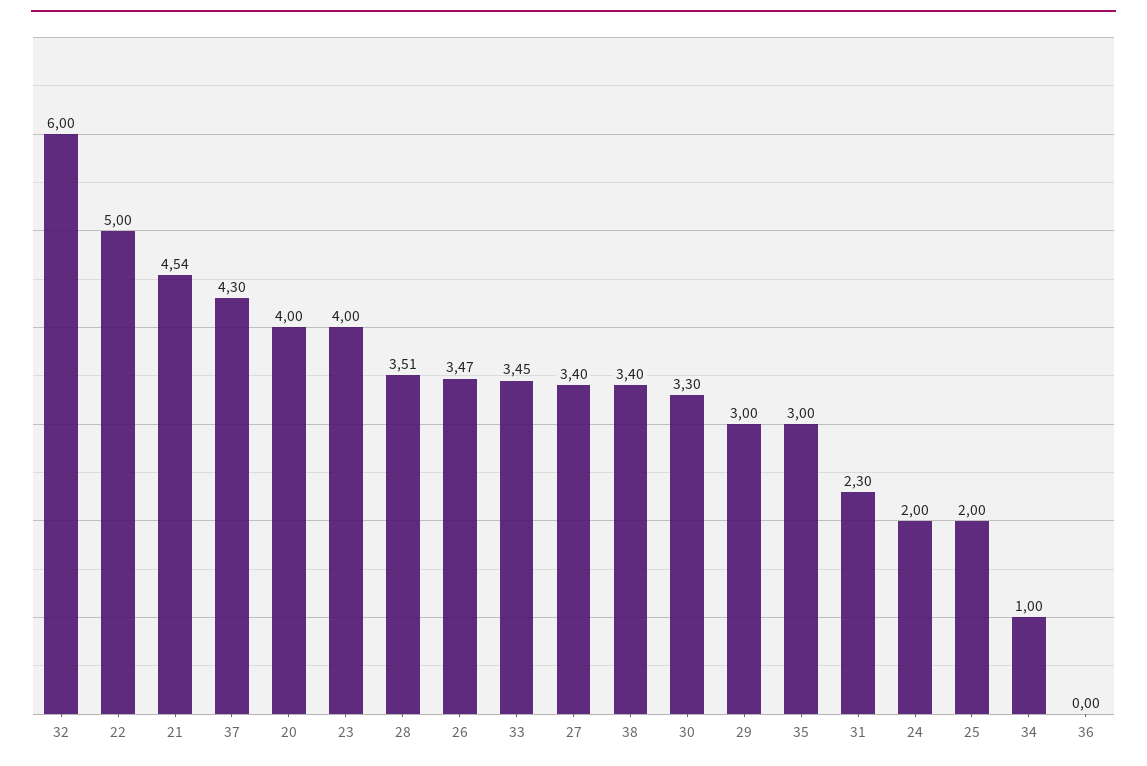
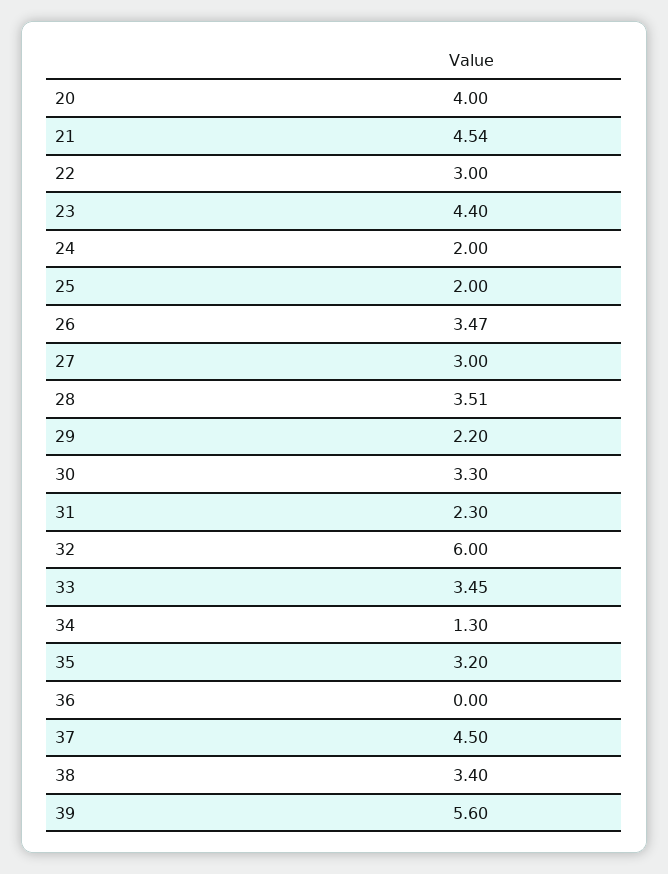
22: 5 -> 3
37: 4.3 -> 4.5
23: 4 -> 4.4
27: 3.4 -> 3
29: 3 -> 2.2
35: 3 -> 3.2
34: 1 -> 1.3
39: none -> 5.6

